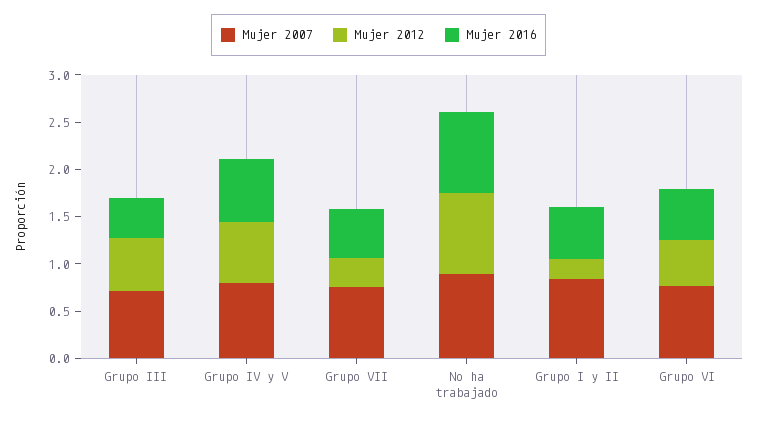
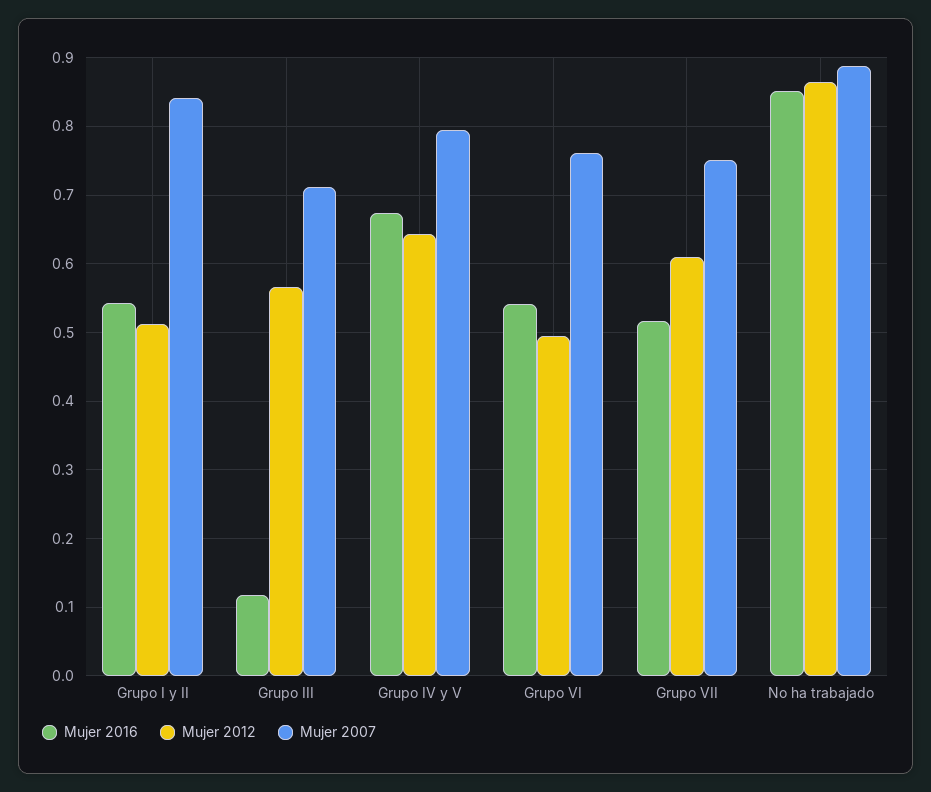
Mujer 2016, Grupo III: 0.4 -> 0.12
Mujer 2012, Grupo VII: 0.3 -> 0.61
Mujer 2012, Grupo I y II: 0.2 -> 0.51

